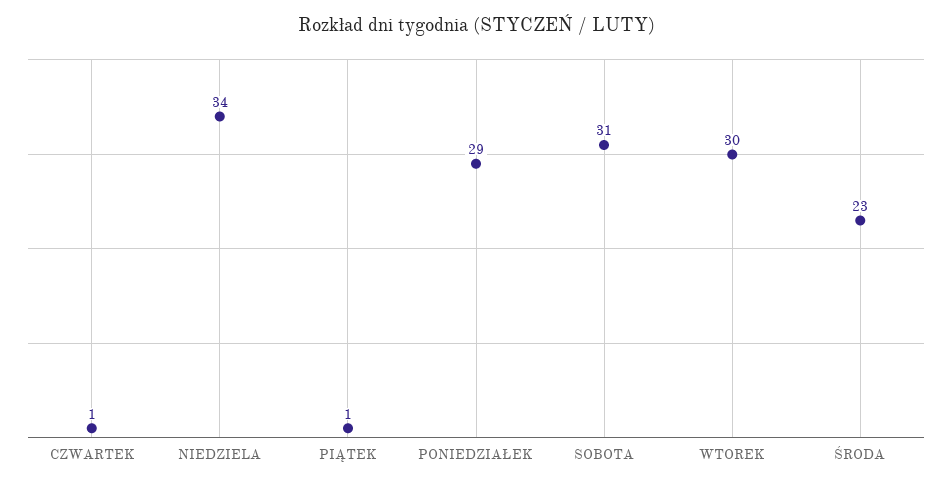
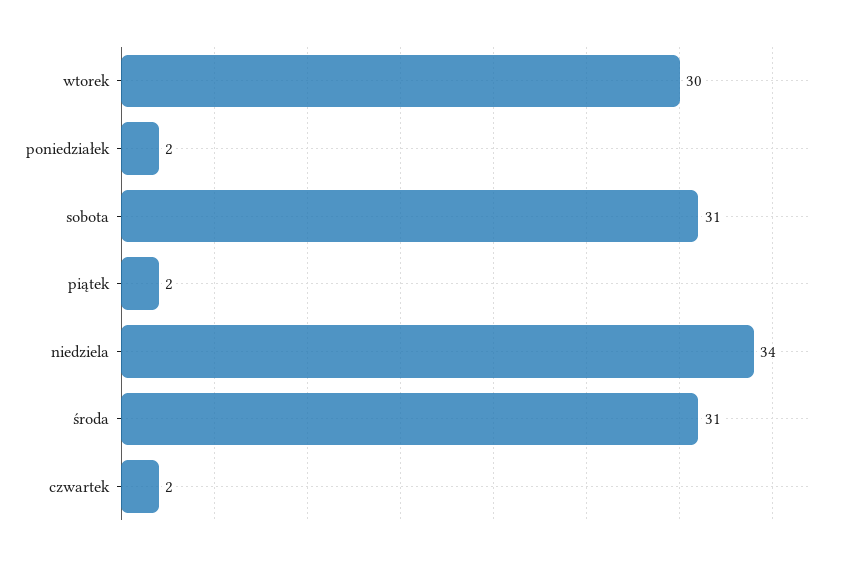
CZWARTEK: 1 -> 2
PIĄTEK: 1 -> 2
PONIEDZIAŁEK: 29 -> 2
ŚRODA: 23 -> 31

